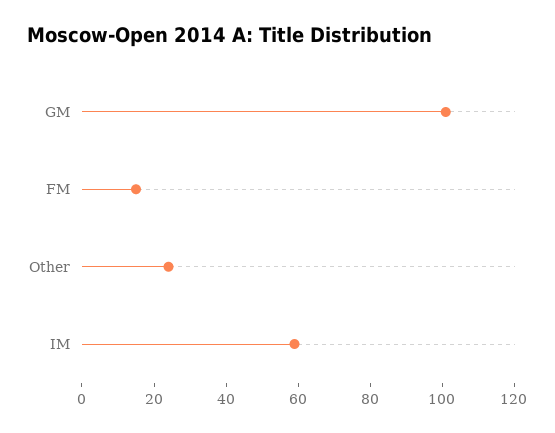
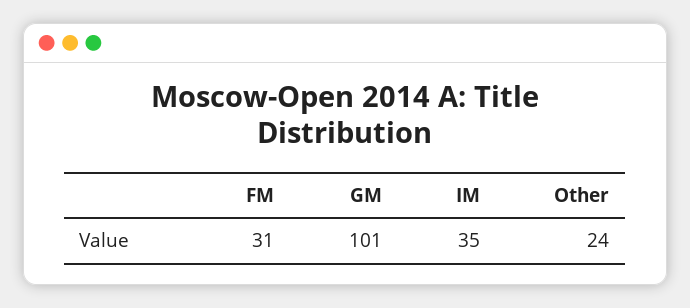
FM: 15 -> 31
IM: 60 -> 35

